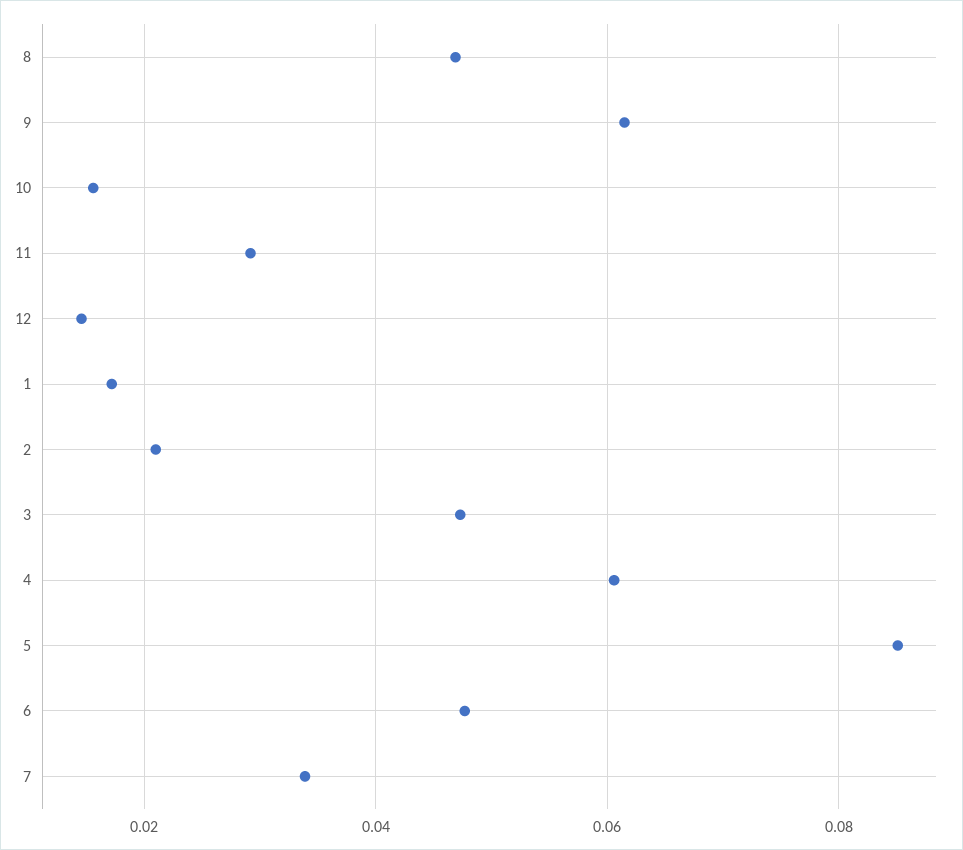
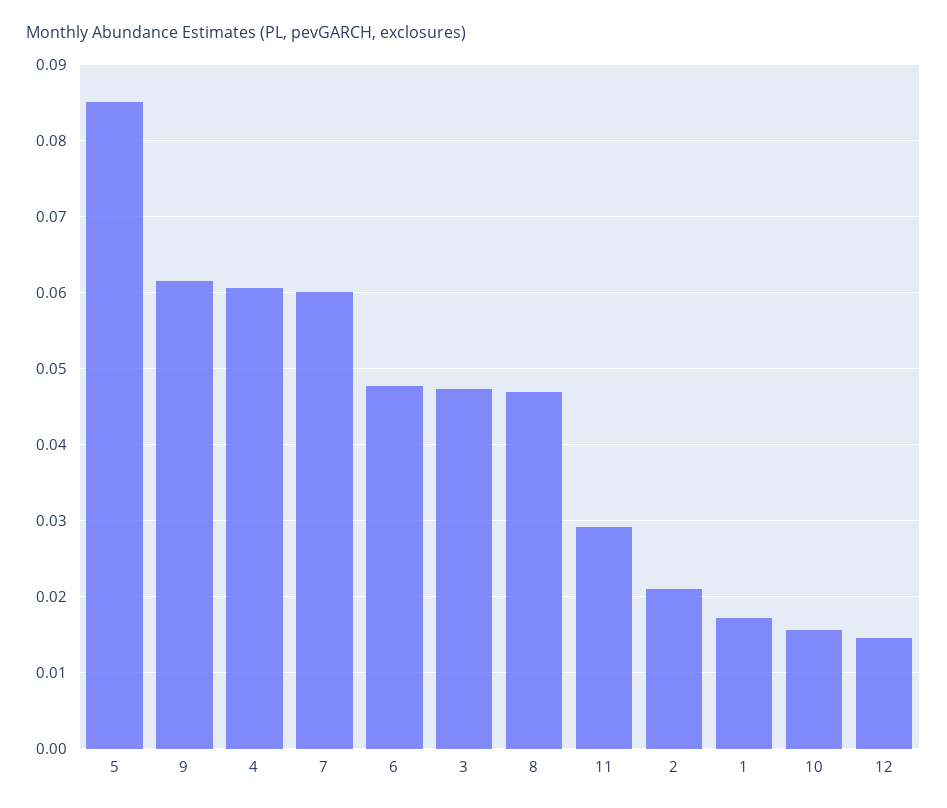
7: 0.034 -> 0.06

